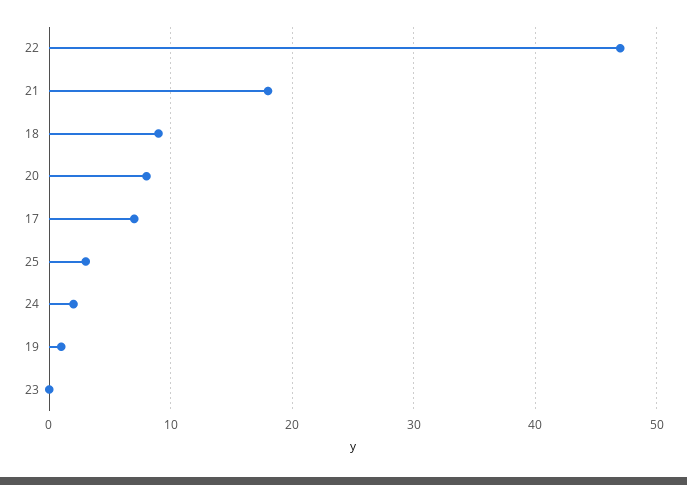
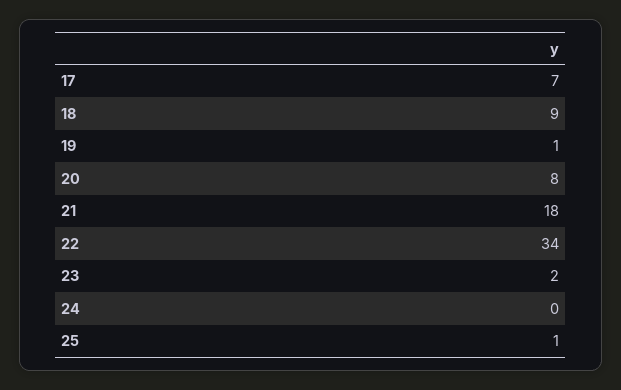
22: 47 -> 34
25: 3 -> 1
24: 2 -> 0
23: 0 -> 2

